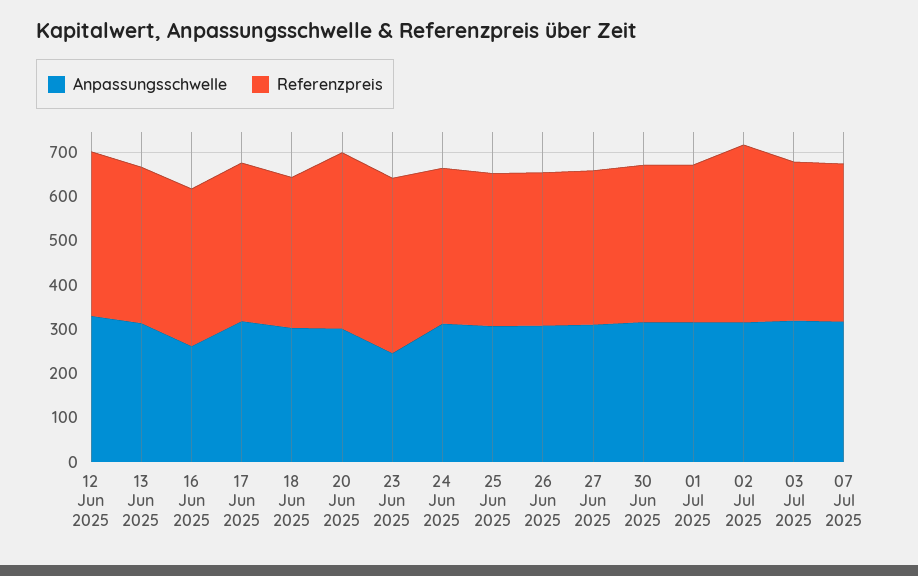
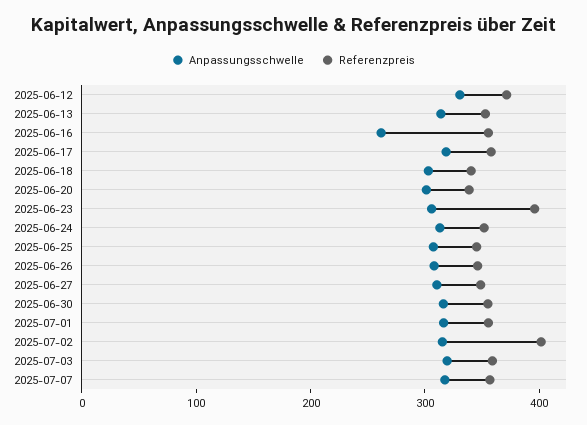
Referenzpreis, 20 Jun 2025: 400 -> 340
Anpassungsschwelle, 23 Jun 2025: 240 -> 300

